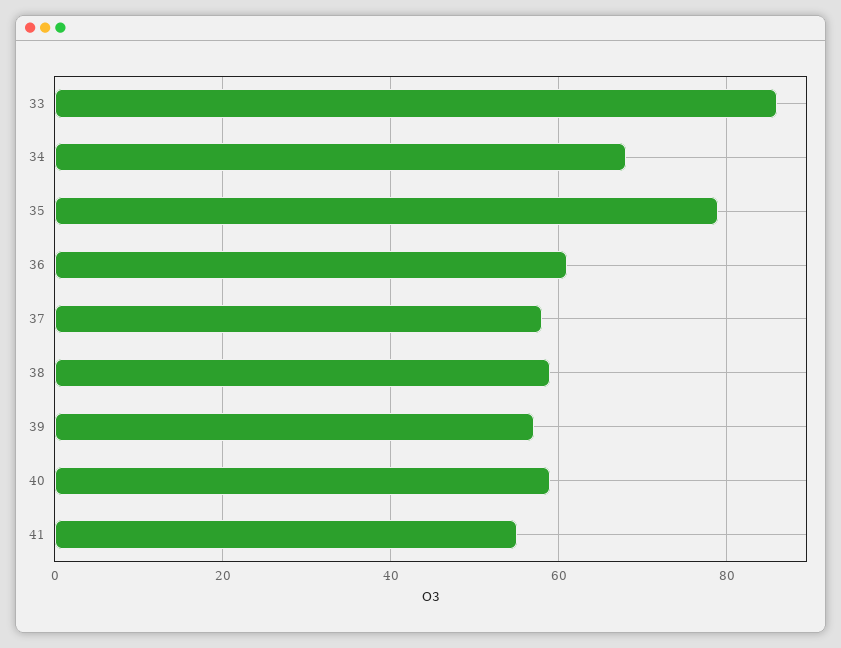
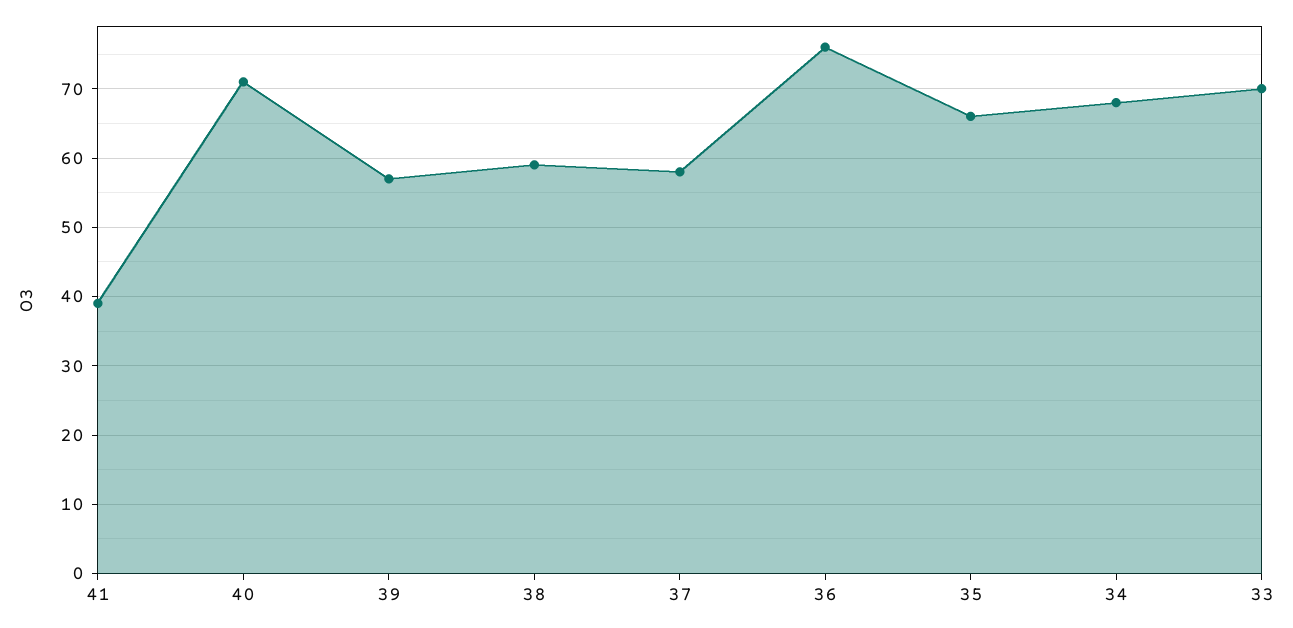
33: 85 -> 70
35: 80 -> 66
36: 60 -> 76
40: 60 -> 71
41: 55 -> 39

